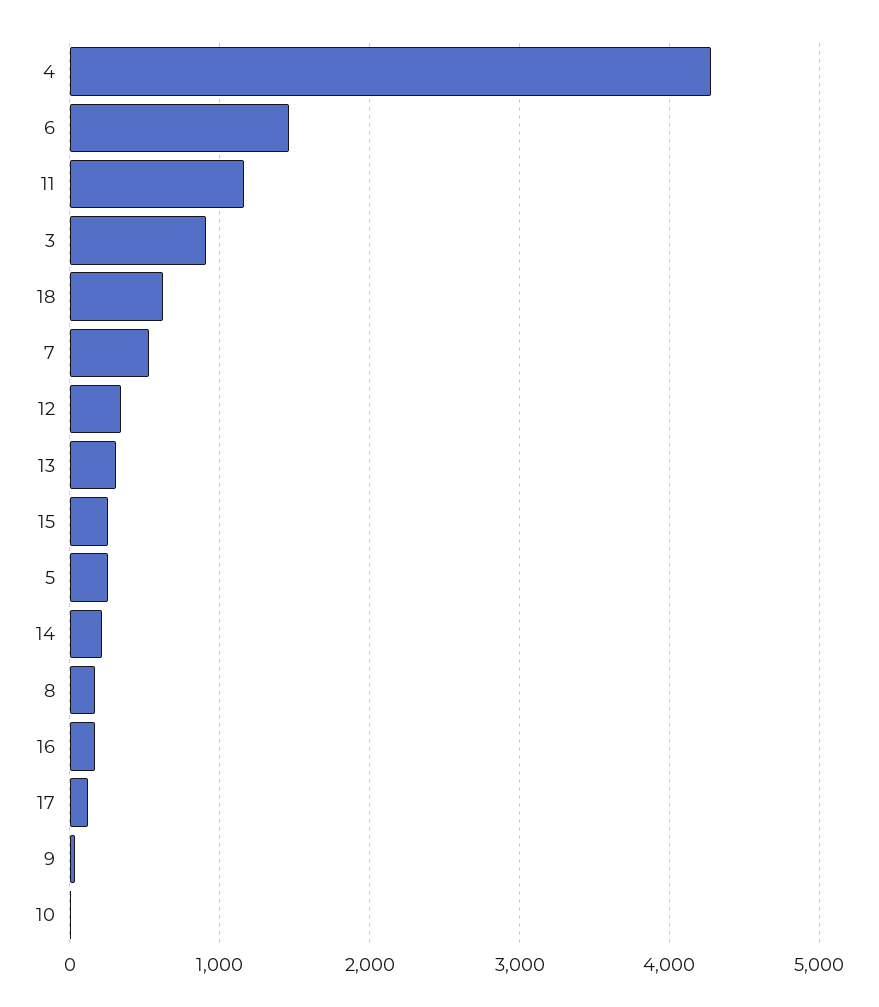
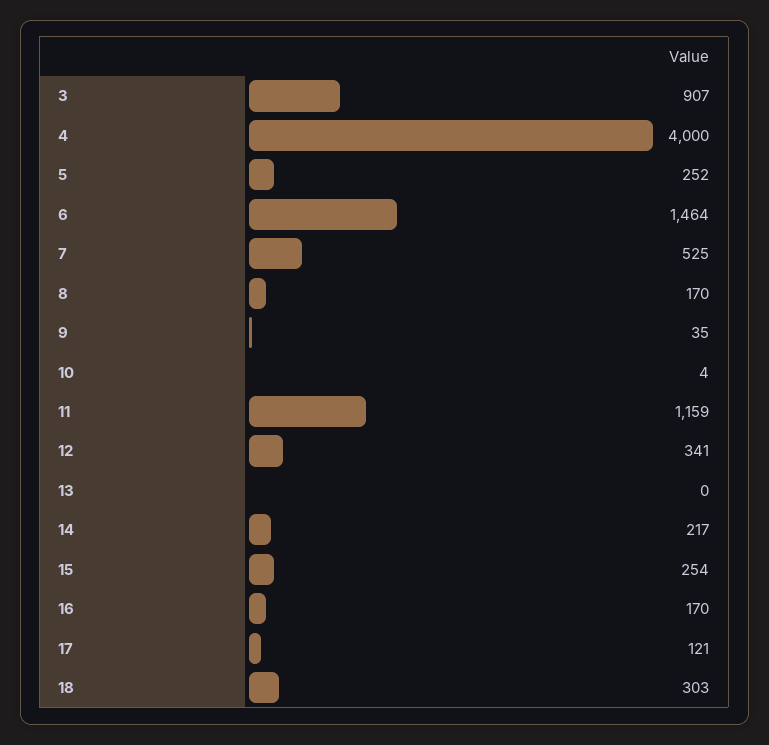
4: 4300 -> 4000
18: 600 -> 303
13: 300 -> 0

